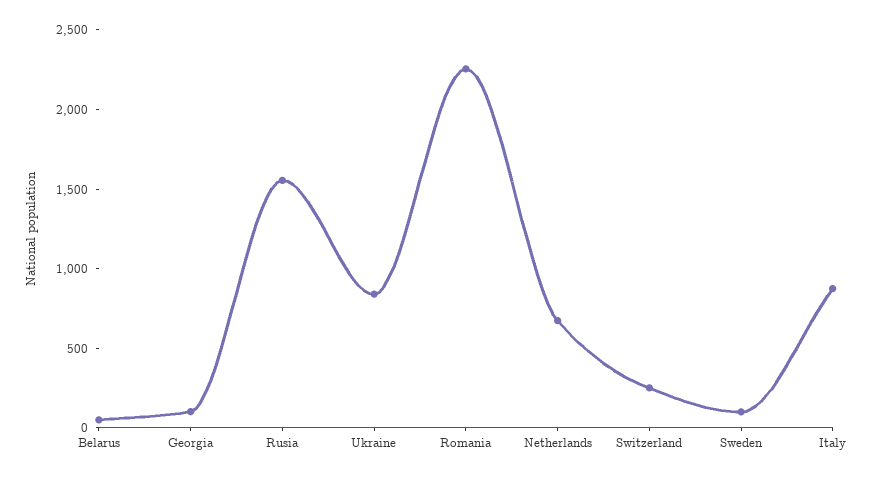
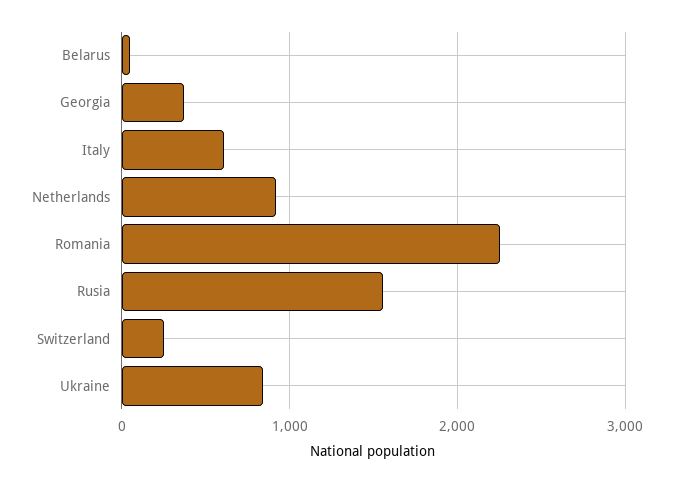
Georgia: 100 -> 400
Netherlands: 700 -> 900
Sweden: 100 -> none
Italy: 900 -> 600

